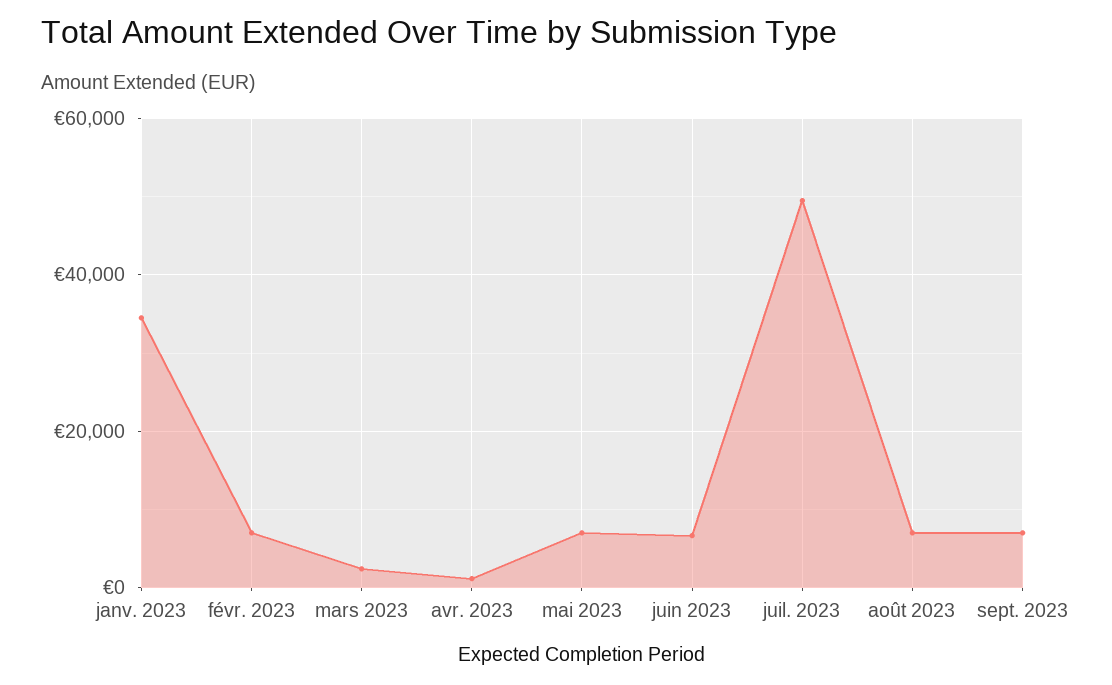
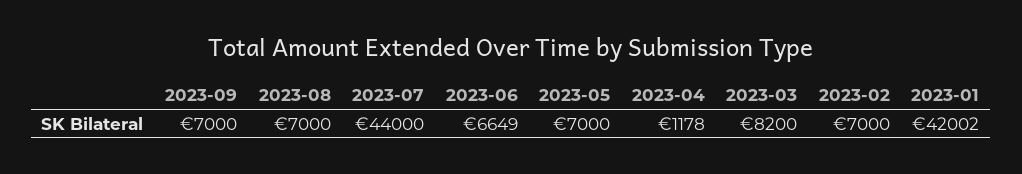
janv. 2023: 34000 -> 42002
mars 2023: 2000 -> 8200
juil. 2023: 50000 -> 44000

